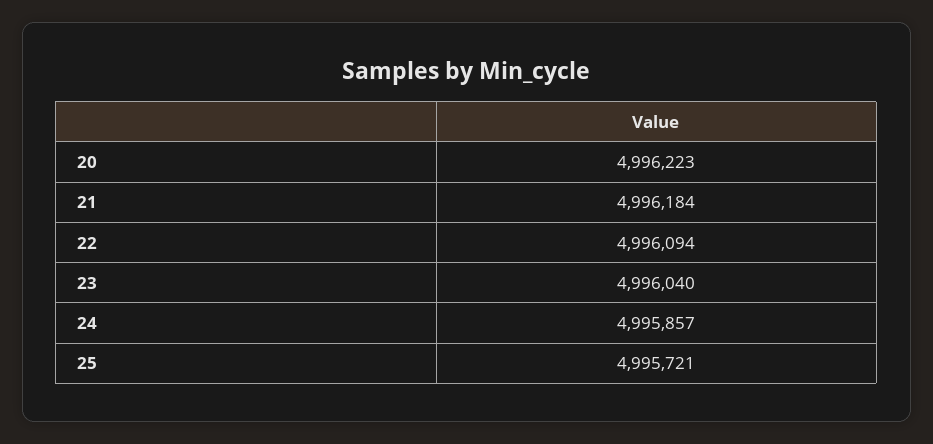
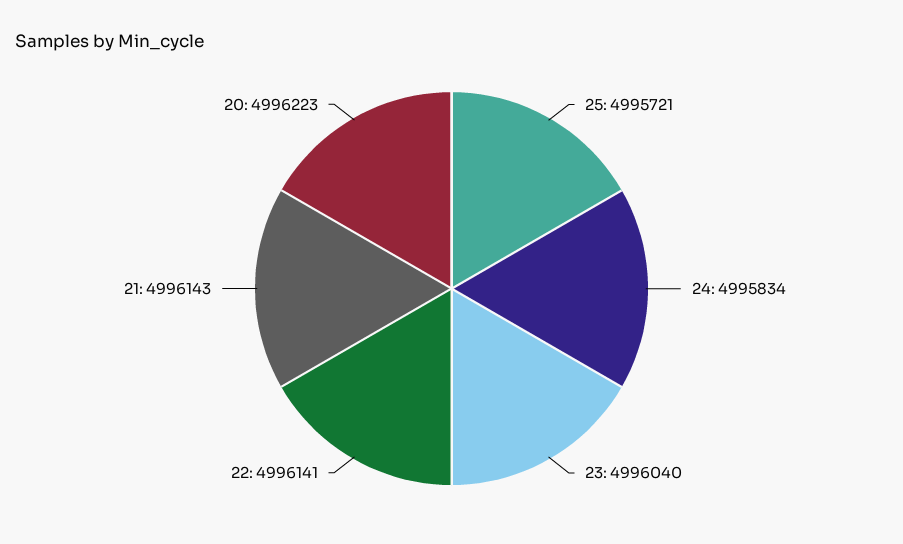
21: 4996184 -> 4996143
22: 4996094 -> 4996141
24: 4995857 -> 4995834

